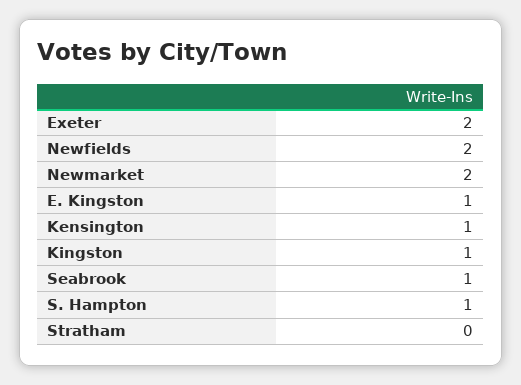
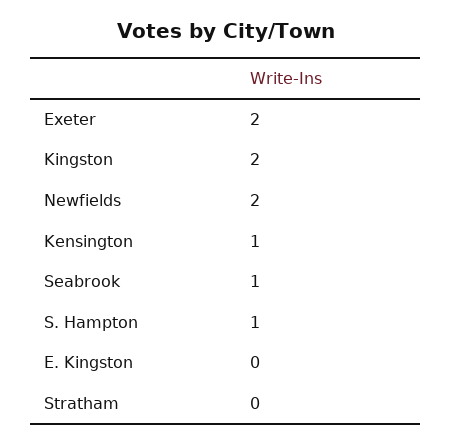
Newmarket: 2 -> none
E. Kingston: 1 -> 0
Kingston: 1 -> 2

